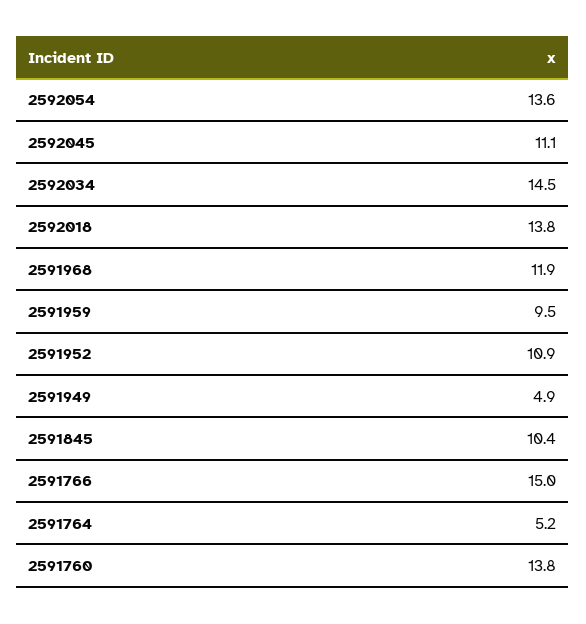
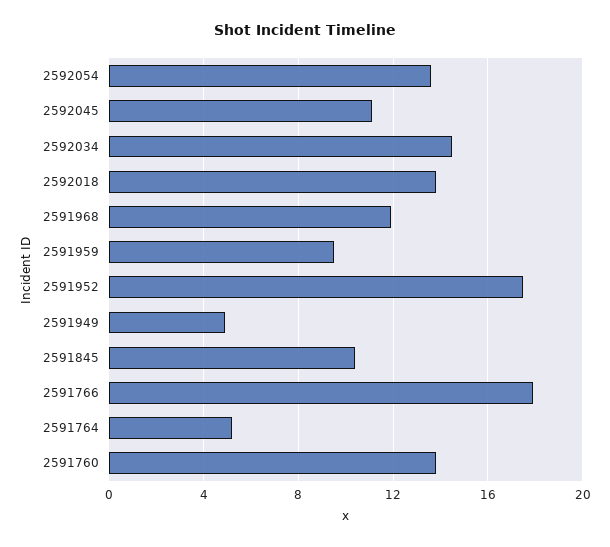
2591952: 10.9 -> 17.5
2591766: 15 -> 18

